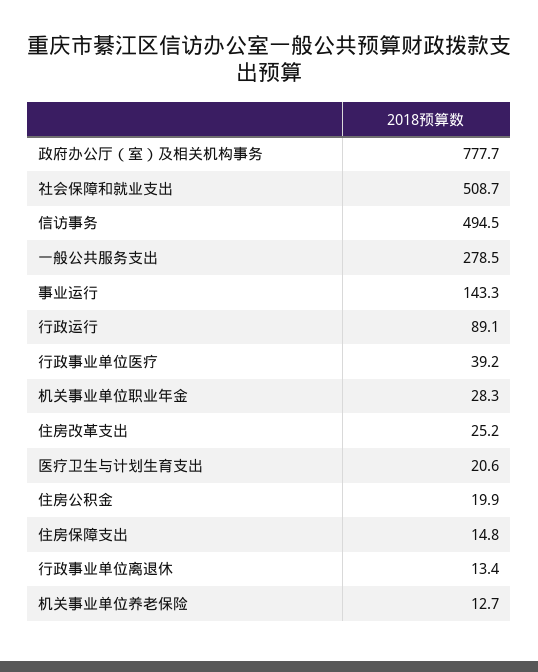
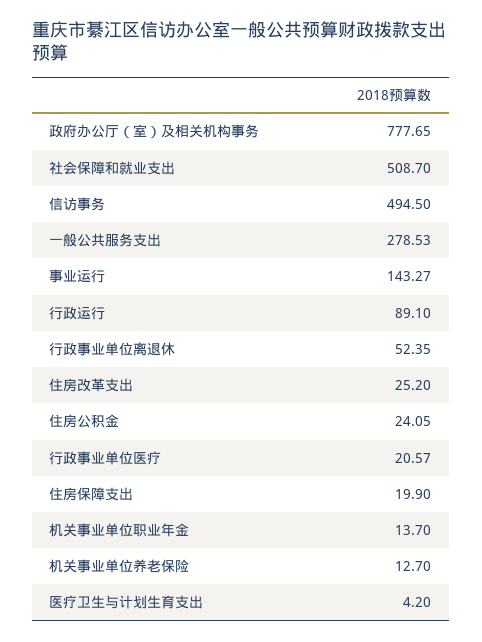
行政事业单位医疗: 39.2 -> 20.57
机关事业单位职业年金: 28.3 -> 13.7
医疗卫生与计划生育支出: 20.6 -> 4.2
住房公积金: 19.9 -> 24.05
住房保障支出: 14.8 -> 19.9
行政事业单位离退休: 13.4 -> 52.35

